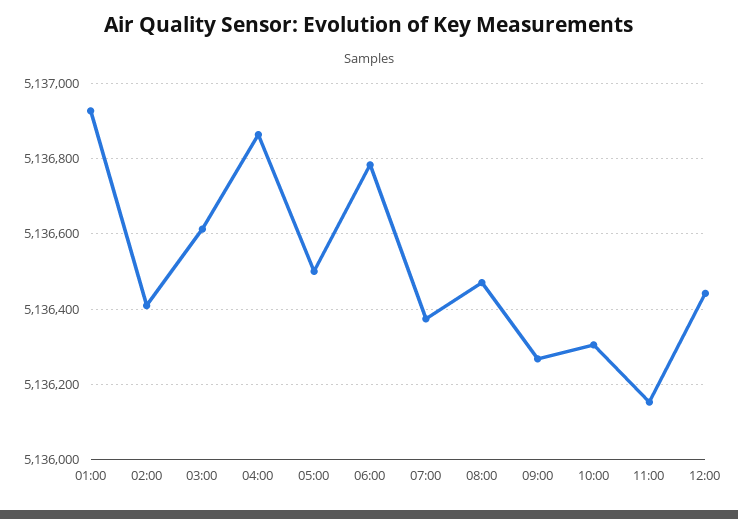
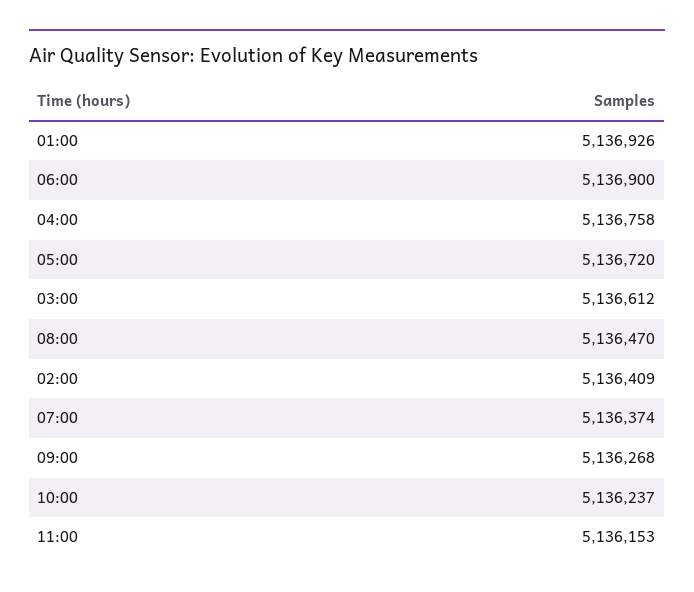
04:00: 5136860 -> 5136758
05:00: 5136500 -> 5136720
06:00: 5136780 -> 5136900
10:00: 5136300 -> 5136237
12:00: 5136440 -> none

